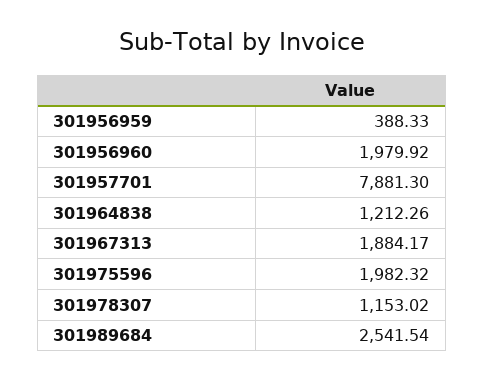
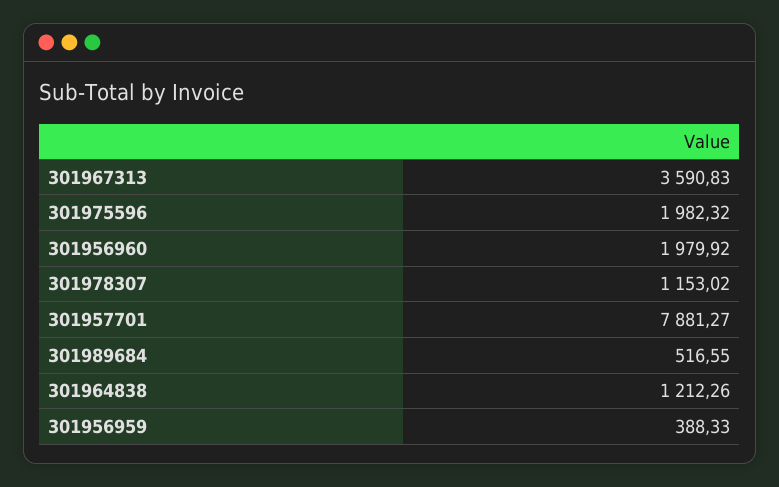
301957701: 7881.3 -> 7881.27
301967313: 1884.17 -> 3590.83
301989684: 2541.54 -> 516.55

